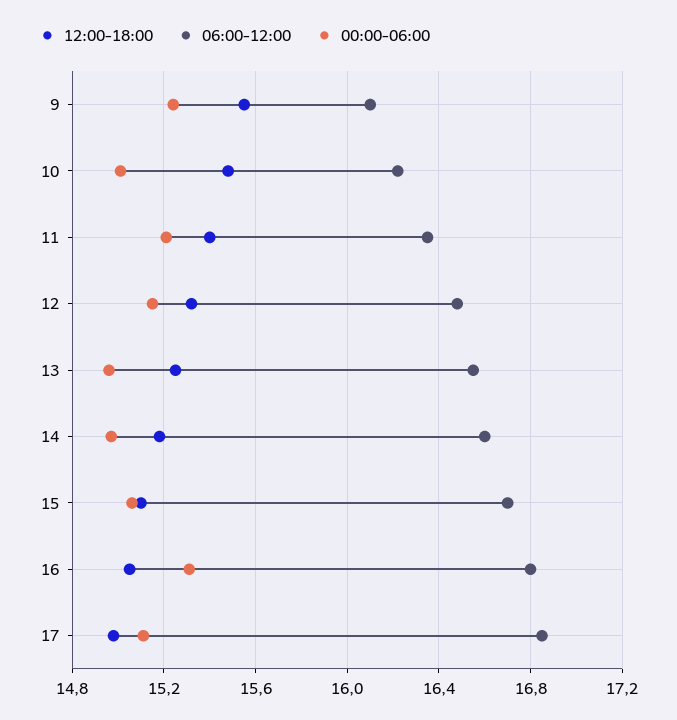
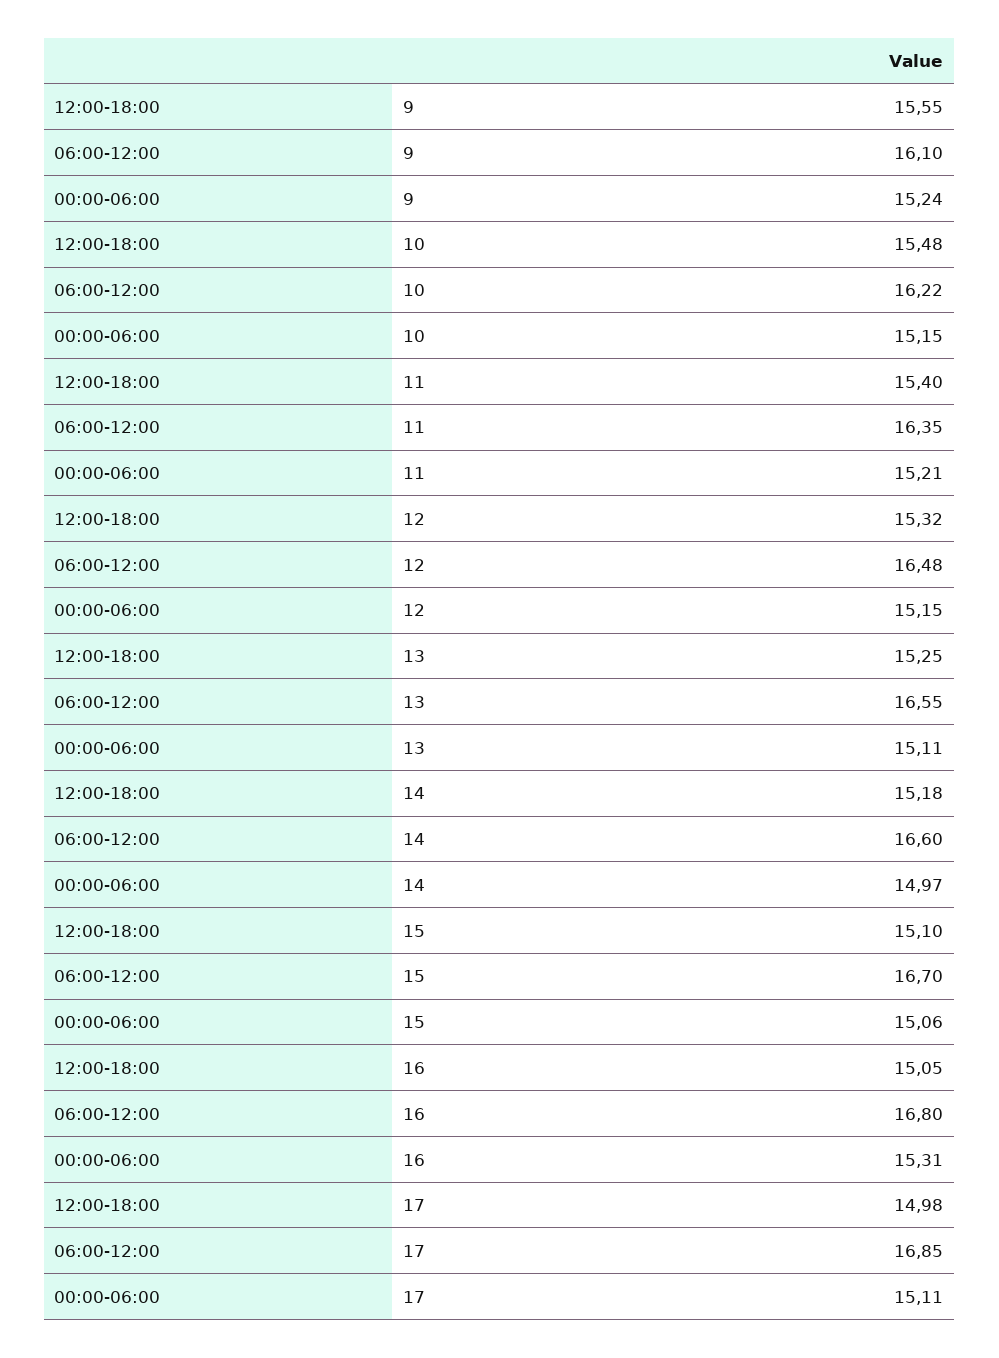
00:00-06:00, 10: 15 -> 15.15
00:00-06:00, 13: 14.95 -> 15.11

